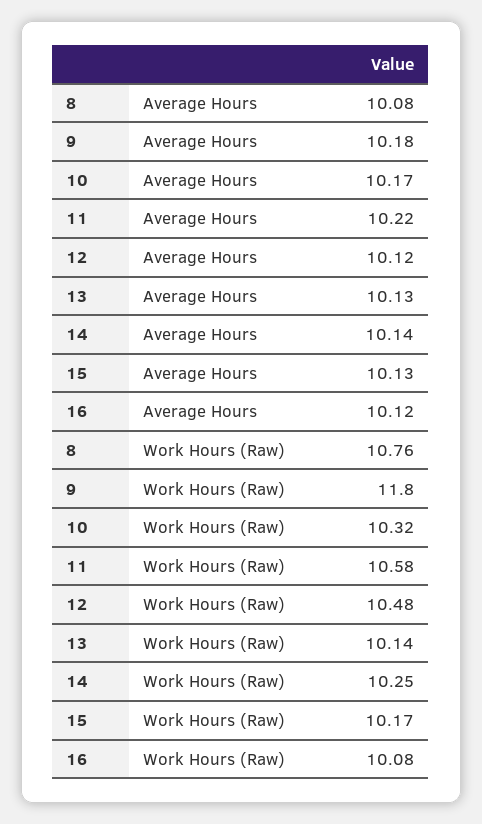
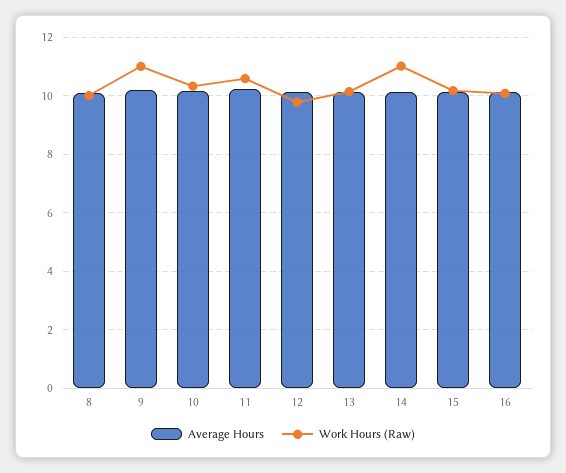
Work Hours (Raw), 8: 10.76 -> 10
Work Hours (Raw), 9: 11.8 -> 11
Work Hours (Raw), 12: 10.48 -> 9.75
Work Hours (Raw), 14: 10.25 -> 11

